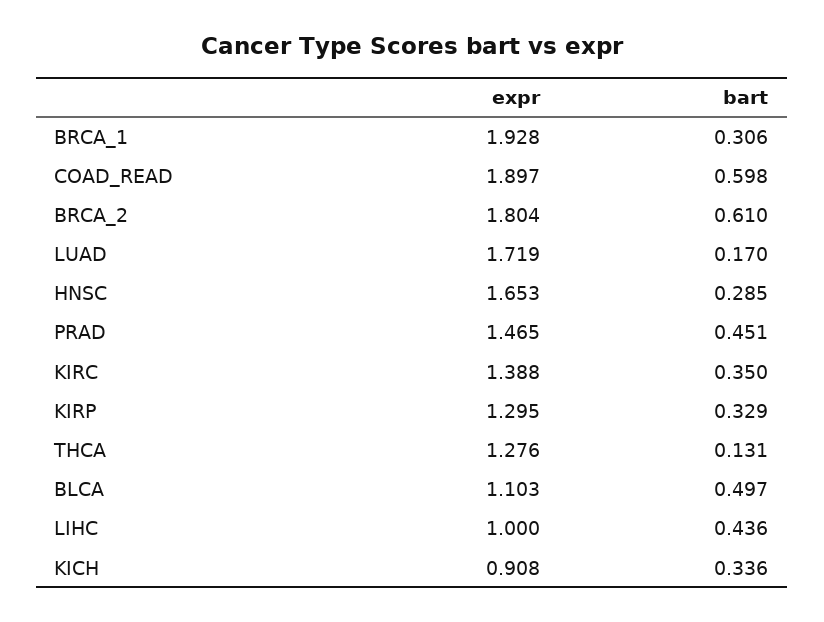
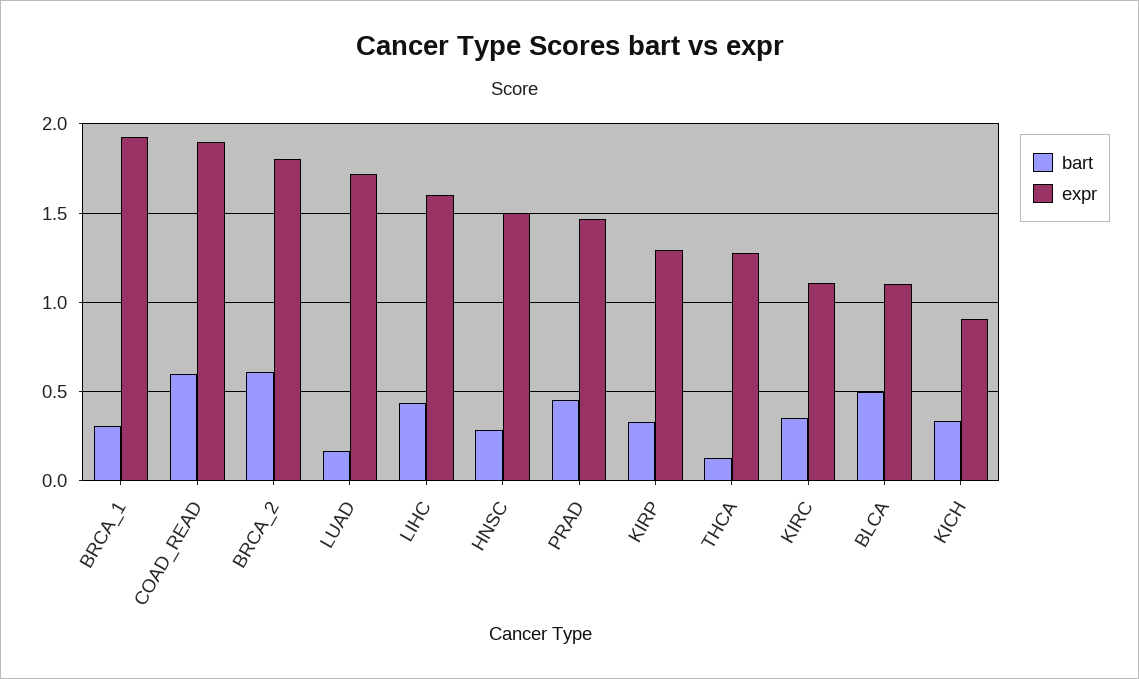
expr, HNSC: 1.653 -> 1.5
expr, KIRC: 1.388 -> 1.1
expr, LIHC: 1 -> 1.6

